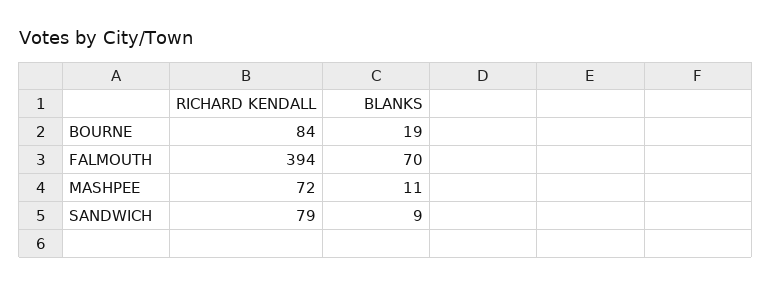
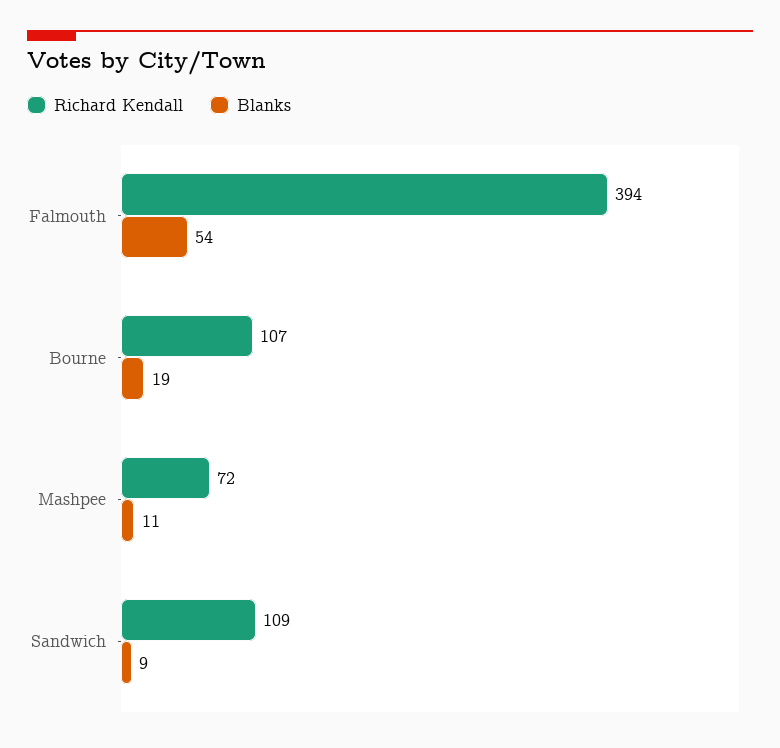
RICHARD KENDALL, BOURNE: 84 -> 107
BLANKS, FALMOUTH: 70 -> 54
RICHARD KENDALL, SANDWICH: 79 -> 109

